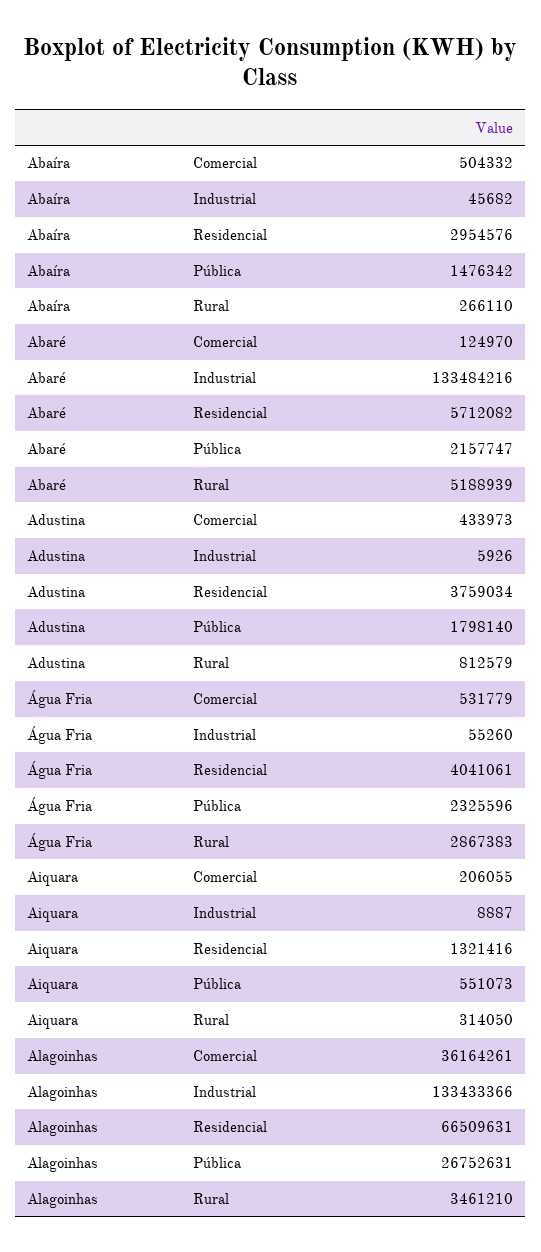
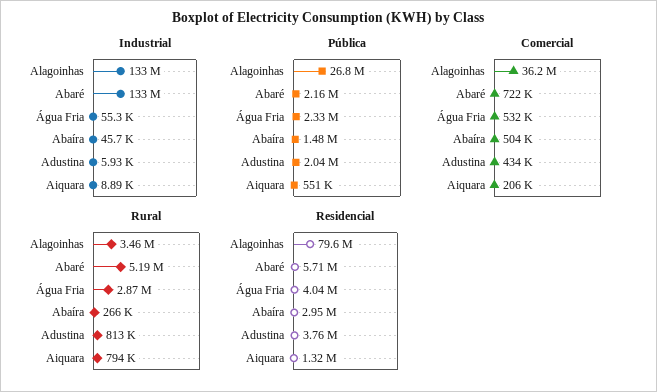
Comercial, Abaré: 124970 -> 722000
Pública, Adustina: 1798140 -> 2040000
Rural, Aiquara: 314050 -> 794000
Residencial, Alagoinhas: 66509631 -> 79600000

